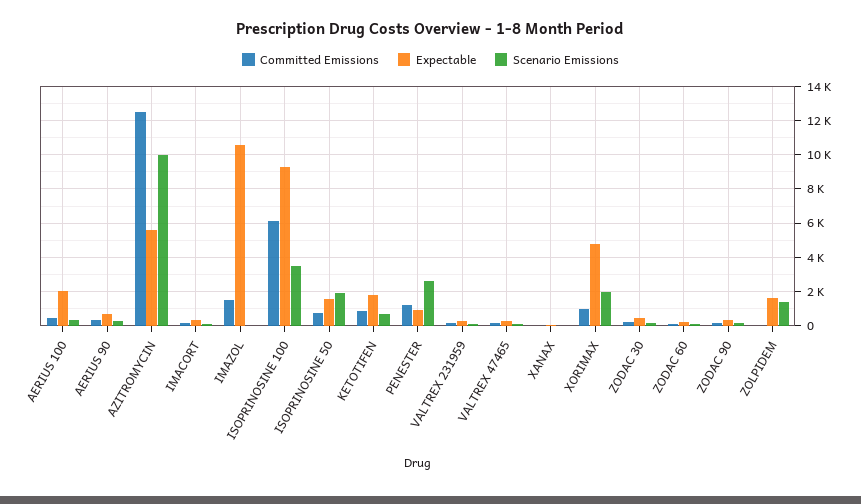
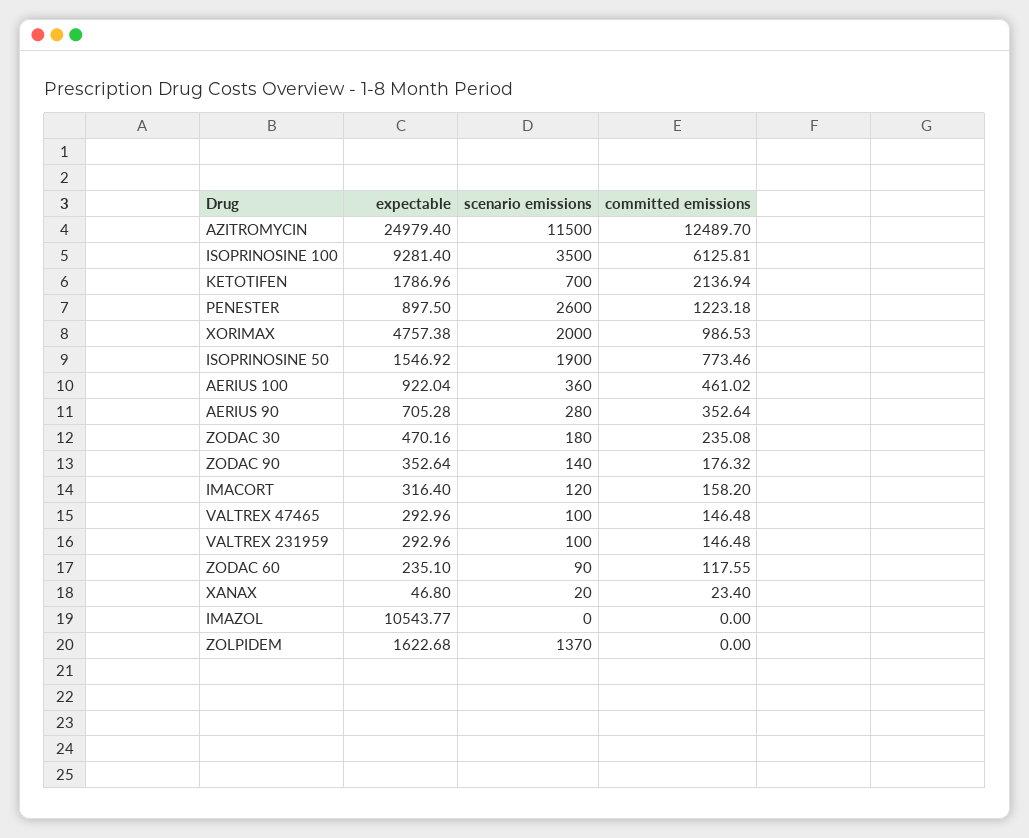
Expectable, AERIUS 100: 2000 -> 922.04
Expectable, AZITROMYCIN: 5500 -> 24979.4
Scenario Emissions, AZITROMYCIN: 10000 -> 11500
Committed Emissions, IMAZOL: 1500 -> 0
Committed Emissions, KETOTIFEN: 1000 -> 2136.94

